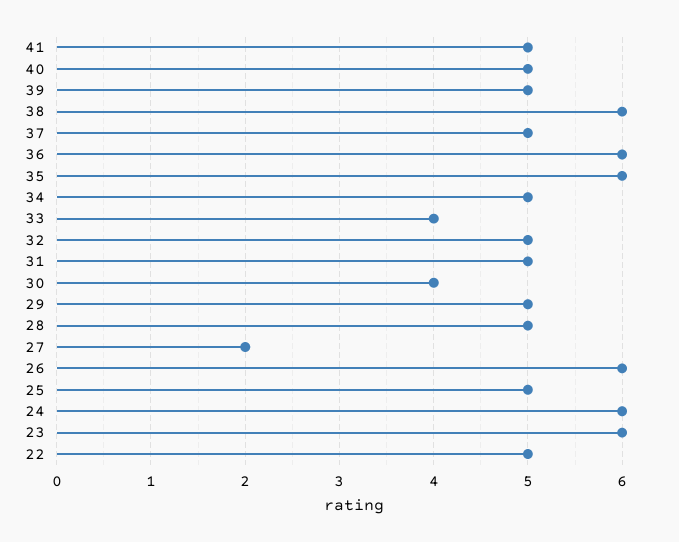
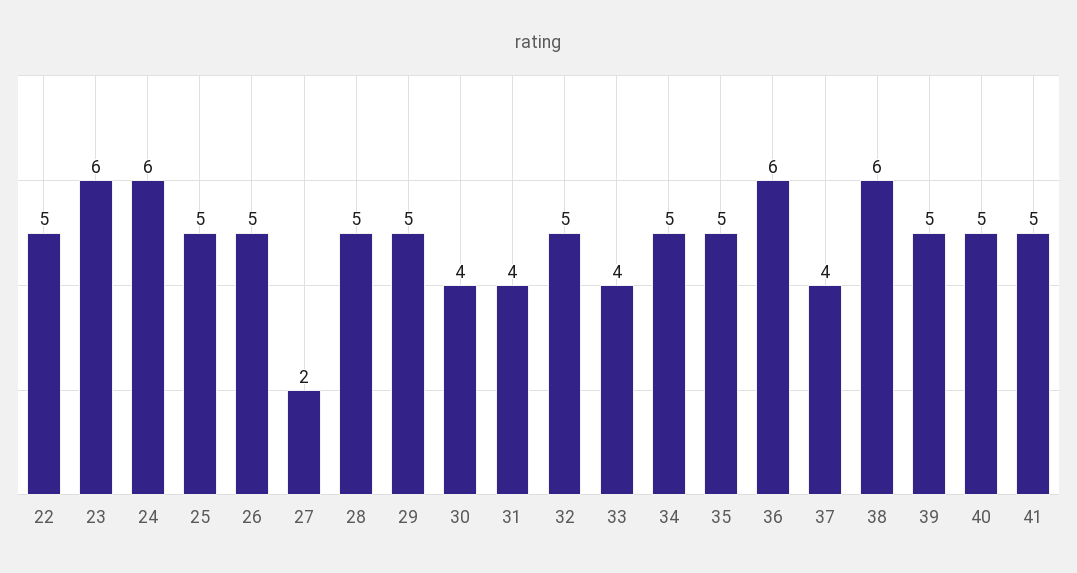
37: 5 -> 4
35: 6 -> 5
31: 5 -> 4
26: 6 -> 5

